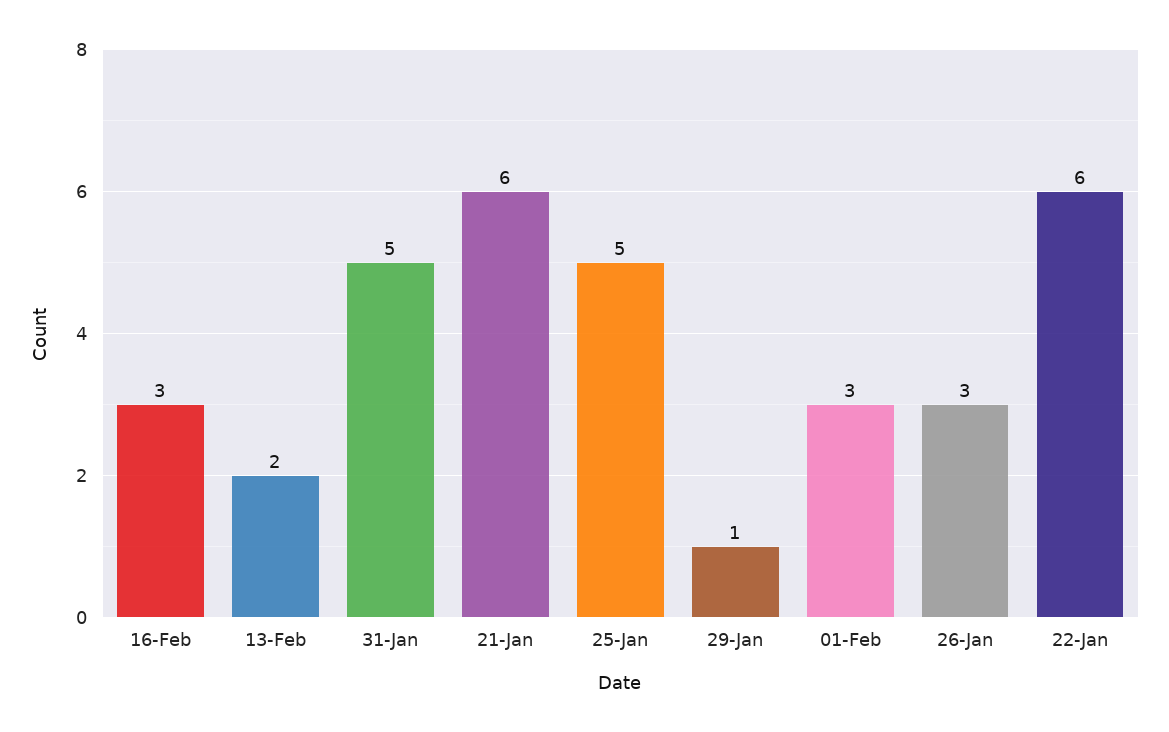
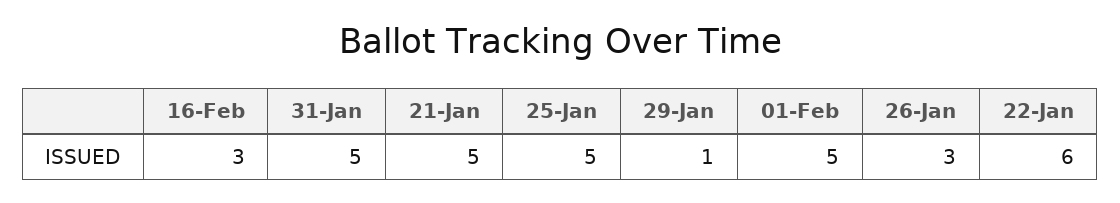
13-Feb: 2 -> none
21-Jan: 6 -> 5
01-Feb: 3 -> 5

